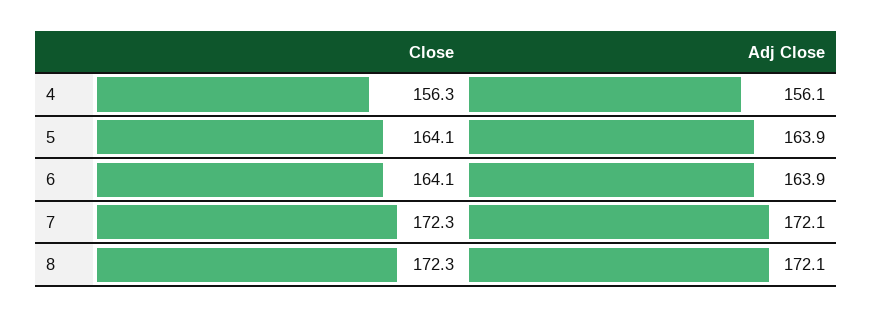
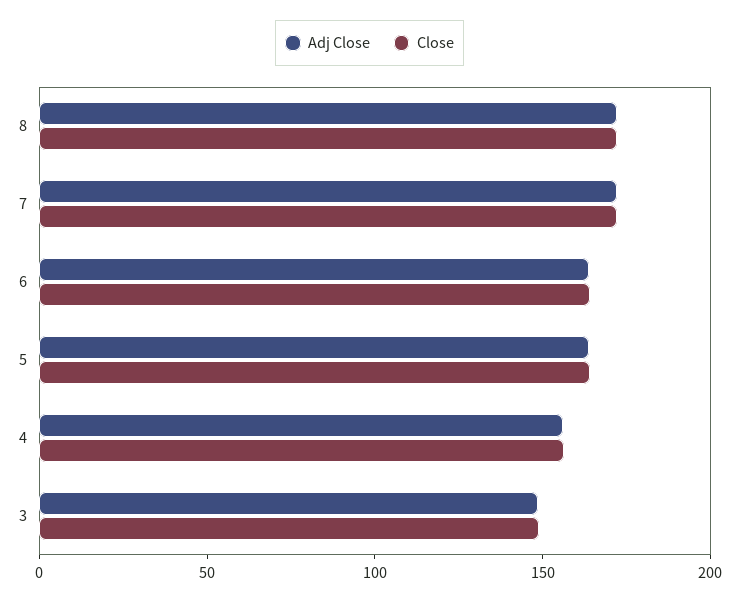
Adj Close, 3: none -> 150
Close, 3: none -> 150

